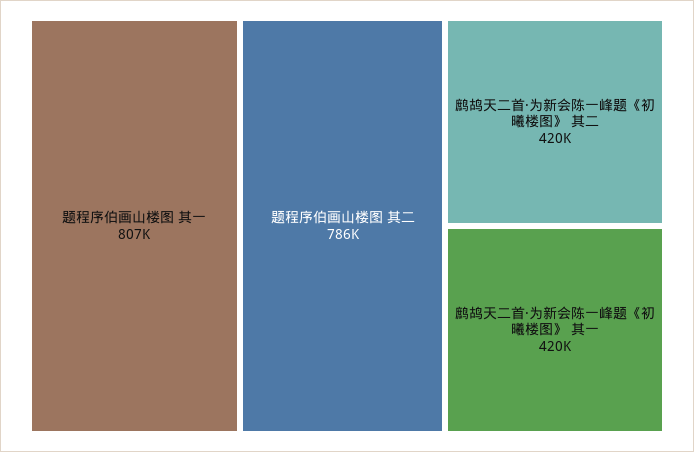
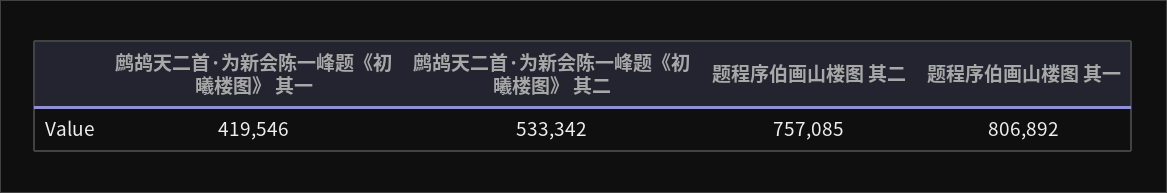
题程序伯画山楼图 其二: 786000 -> 757085
鹧鸪天二首·为新会陈一峰题《初曦楼图》 其二: 420000 -> 533342

